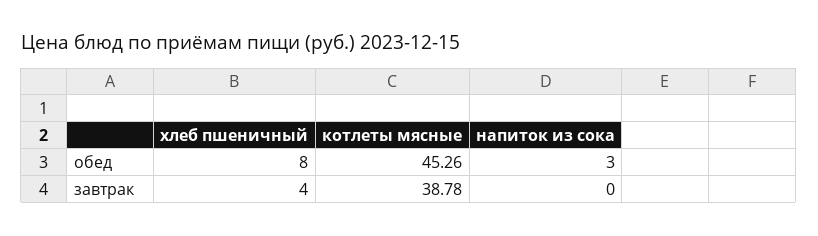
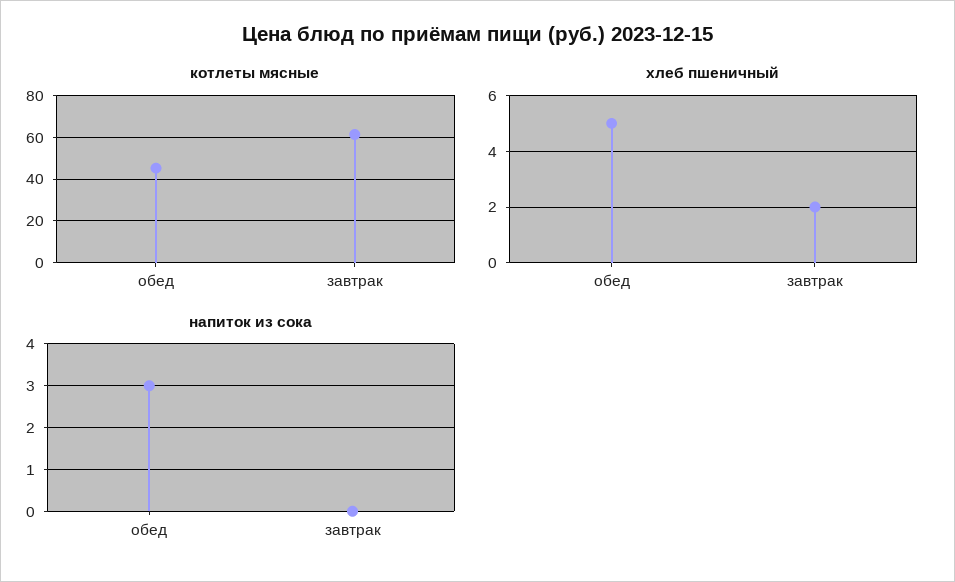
хлеб пшеничный, обед: 8 -> 5
хлеб пшеничный, завтрак: 4 -> 2
котлеты мясные, завтрак: 38.78 -> 60

